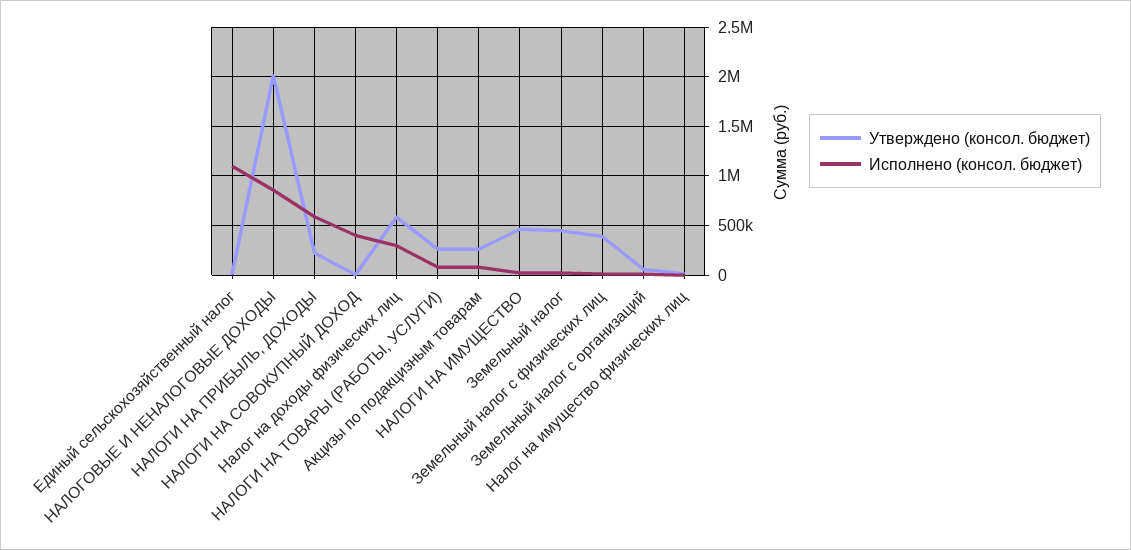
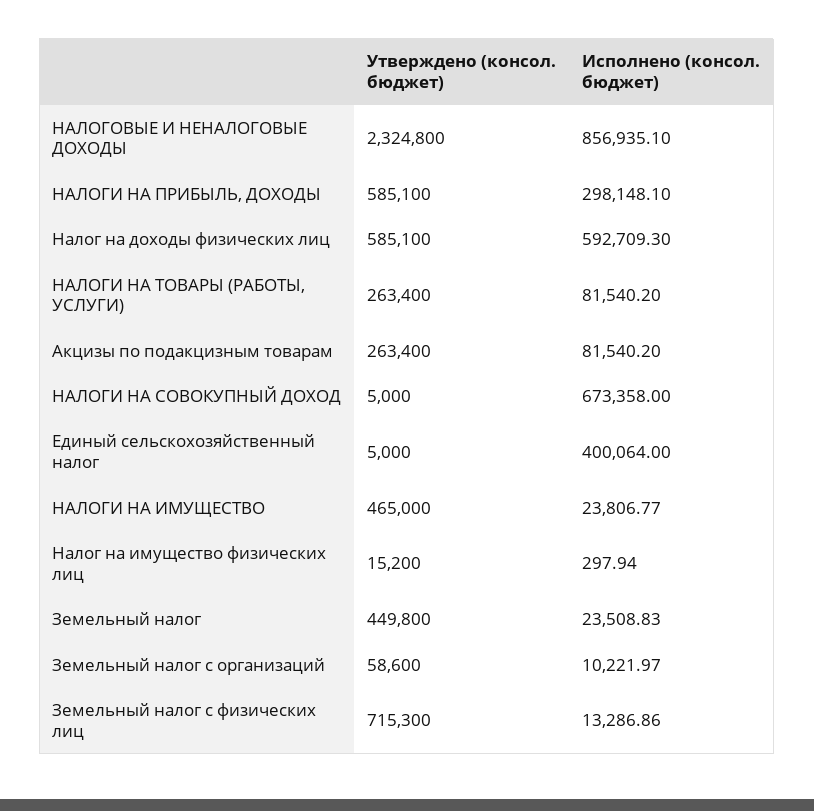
Исполнено (консол. бюджет), Единый сельскохозяйственный налог: 1100000 -> 400064
Утверждено (консол. бюджет), НАЛОГОВЫЕ И НЕНАЛОГОВЫЕ ДОХОДЫ: 2000000 -> 2324800
Утверждено (консол. бюджет), НАЛОГИ НА ПРИБЫЛЬ, ДОХОДЫ: 200000 -> 585100
Исполнено (консол. бюджет), НАЛОГИ НА ПРИБЫЛЬ, ДОХОДЫ: 600000 -> 298148.1
Исполнено (консол. бюджет), НАЛОГИ НА СОВОКУПНЫЙ ДОХОД: 400000 -> 673358
Исполнено (консол. бюджет), Налог на доходы физических лиц: 300000 -> 592709.3
Утверждено (консол. бюджет), Земельный налог с физических лиц: 400000 -> 715300

